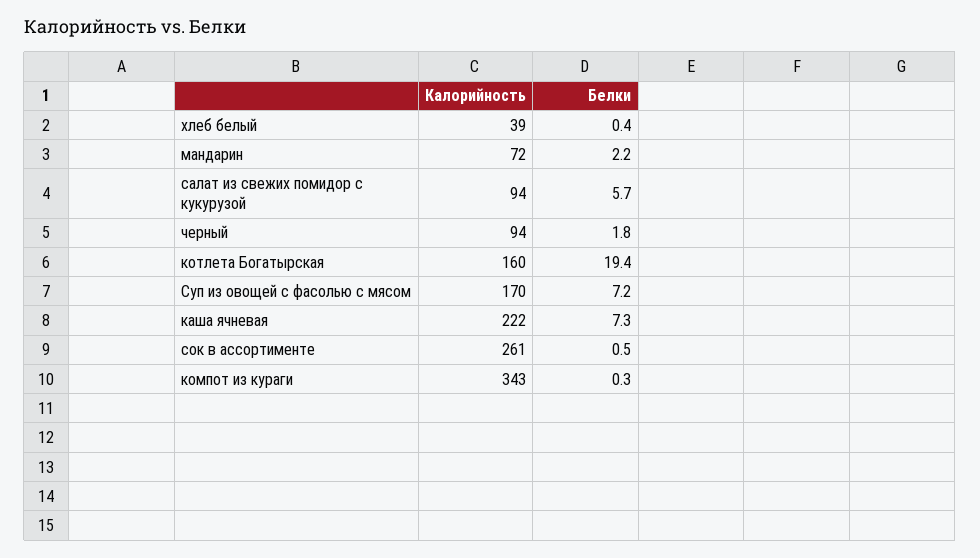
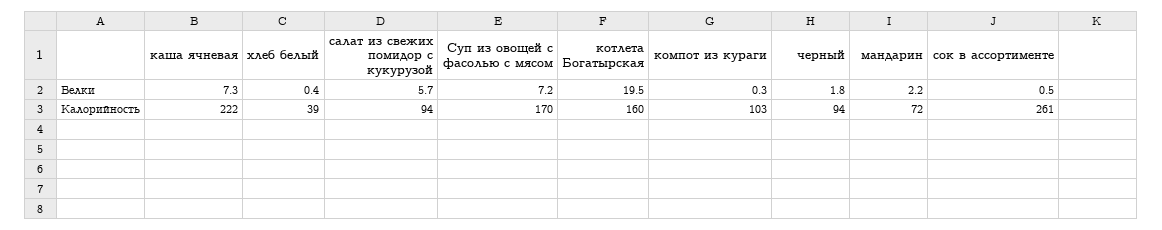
Белки, котлета Богатырская: 19.4 -> 19.5
Калорийность, компот из кураги: 343 -> 103

